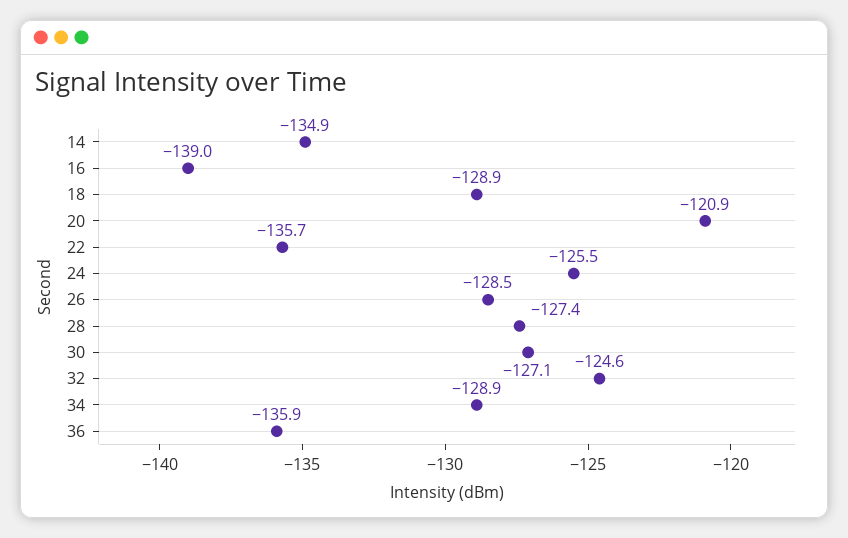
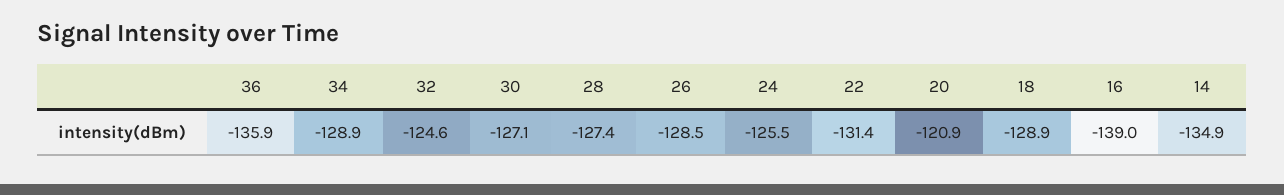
22: -135.7 -> -131.4

